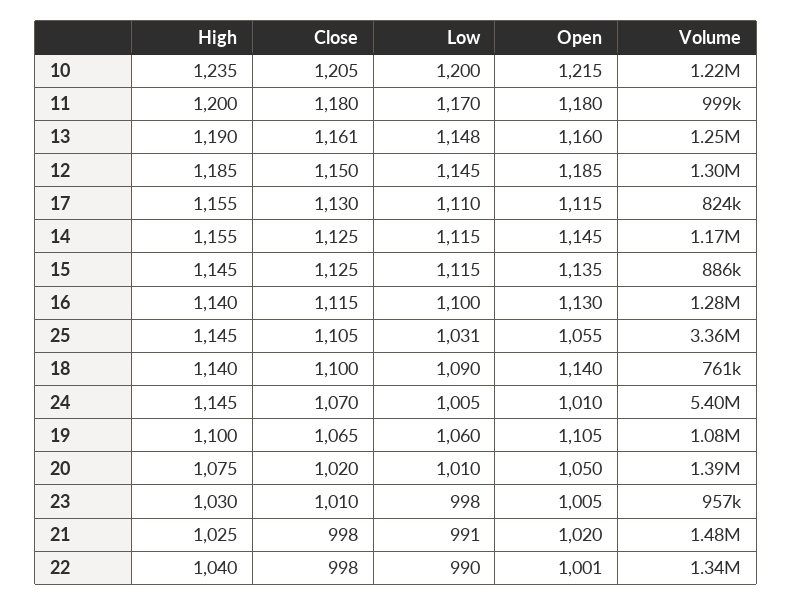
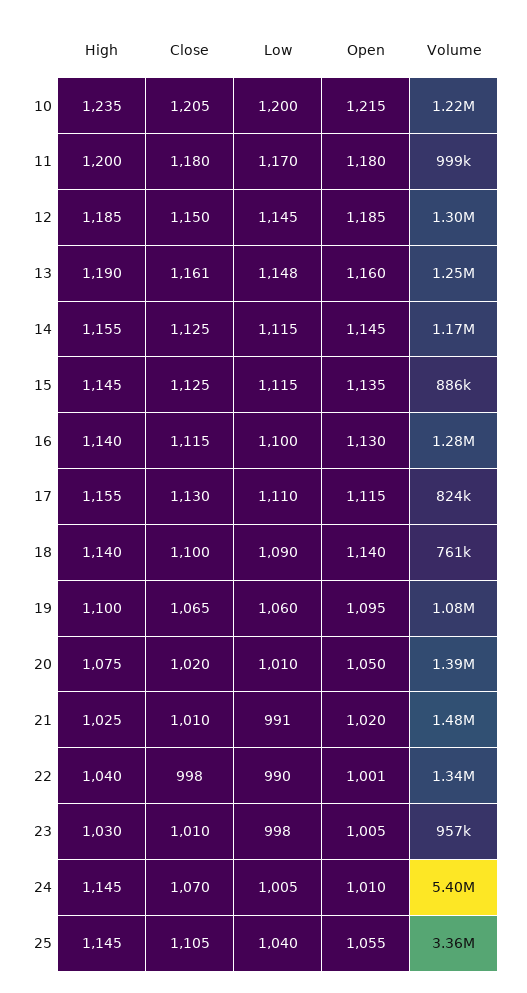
Low, 25: 1031 -> 1040
Open, 19: 1105 -> 1095
Close, 21: 998 -> 1010

